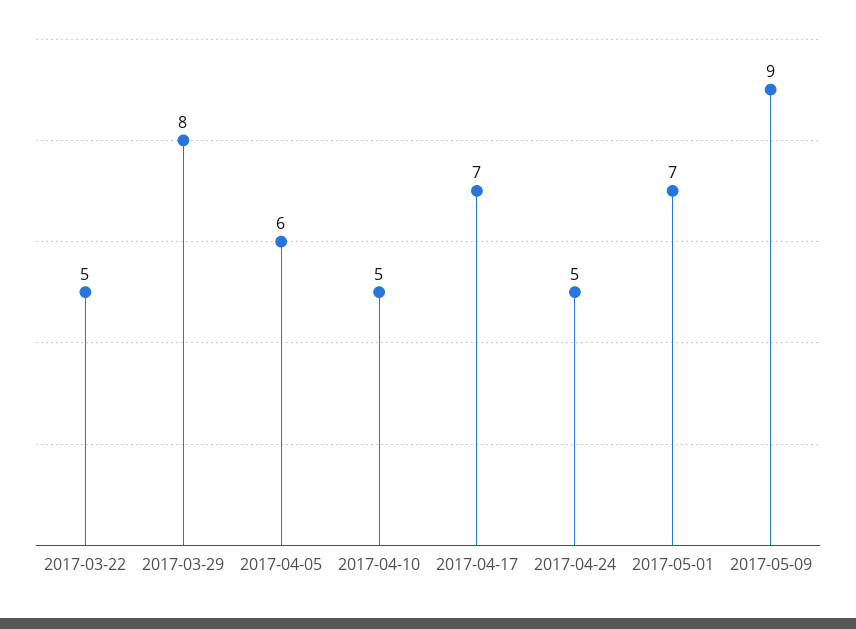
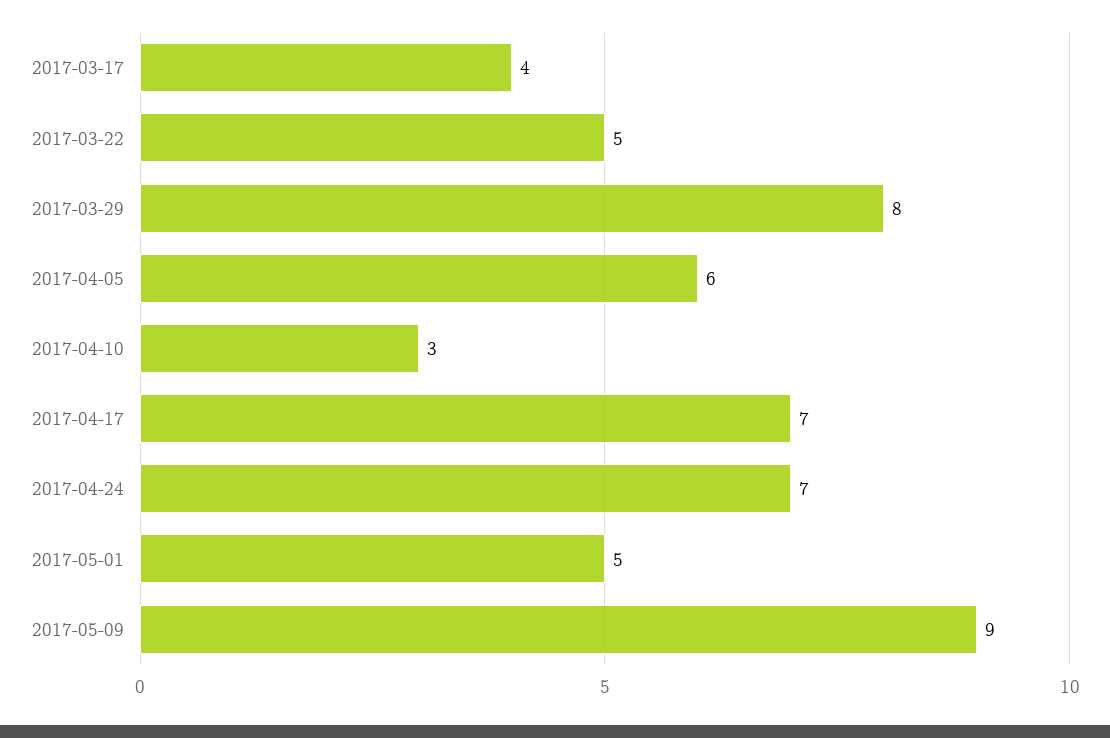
2017-04-10: 5 -> 3
2017-04-24: 5 -> 7
2017-05-01: 7 -> 5
2017-03-17: none -> 4

